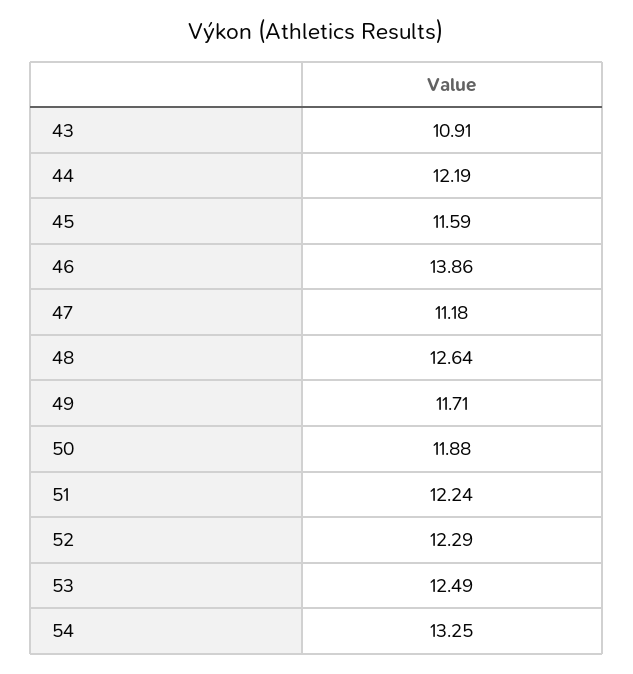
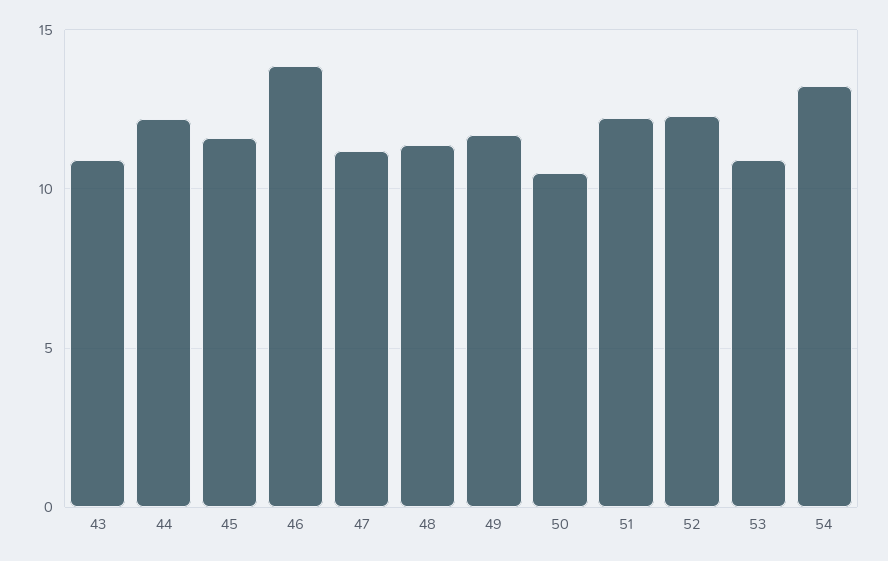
48: 12.64 -> 11.5
50: 11.88 -> 10.5
53: 12.49 -> 11

